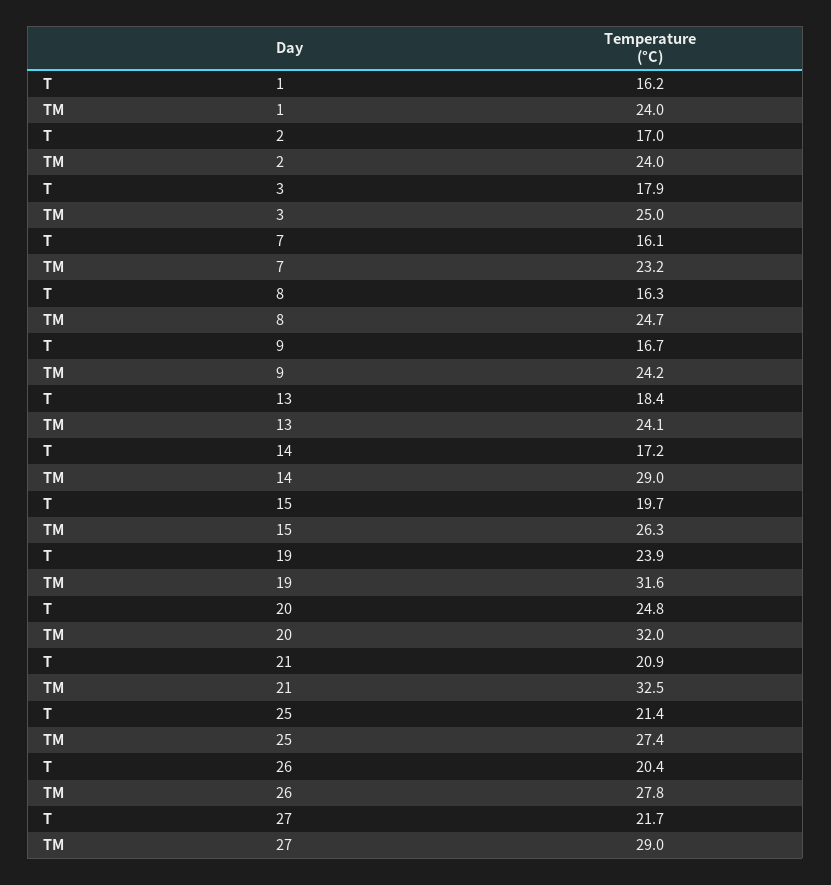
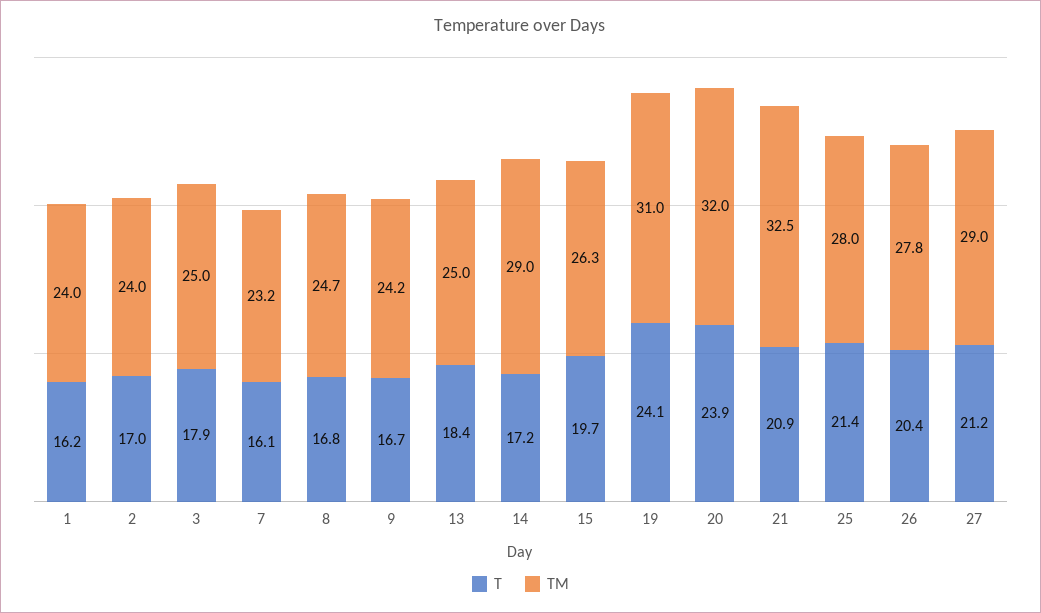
T, 8: 16.3 -> 16.8
TM, 13: 24.1 -> 25
T, 19: 23.9 -> 24.1
TM, 19: 31.6 -> 31
T, 20: 24.8 -> 23.9
TM, 25: 27.4 -> 28
T, 27: 21.7 -> 21.2

